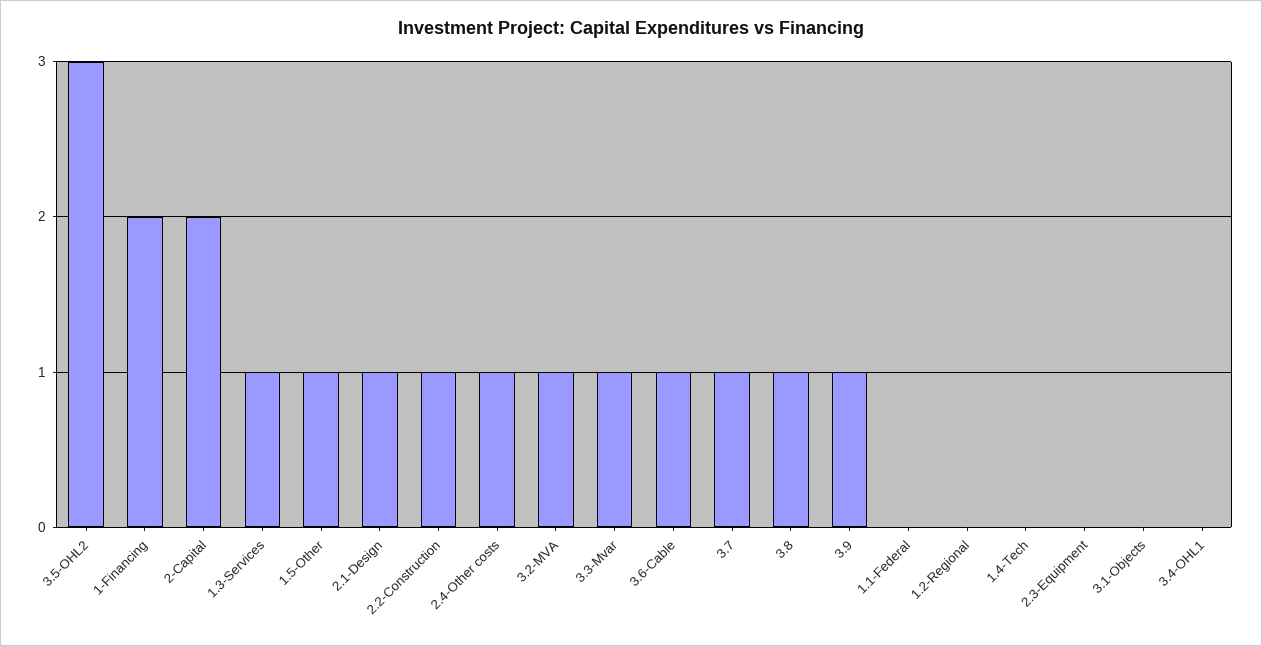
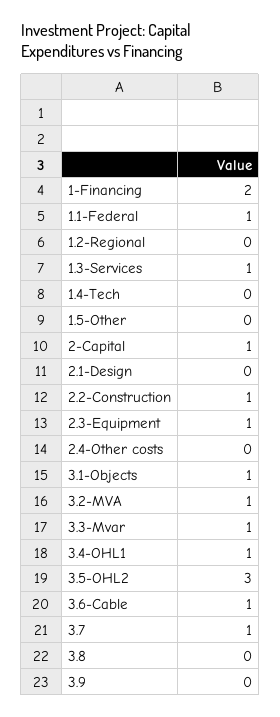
2-Capital: 2 -> 1
1.5-Other: 1 -> 0
2.1-Design: 1 -> 0
2.4-Other costs: 1 -> 0
3.8: 1 -> 0
3.9: 1 -> 0
1.1-Federal: 0 -> 1
2.3-Equipment: 0 -> 1
3.1-Objects: 0 -> 1
3.4-OHL1: 0 -> 1

